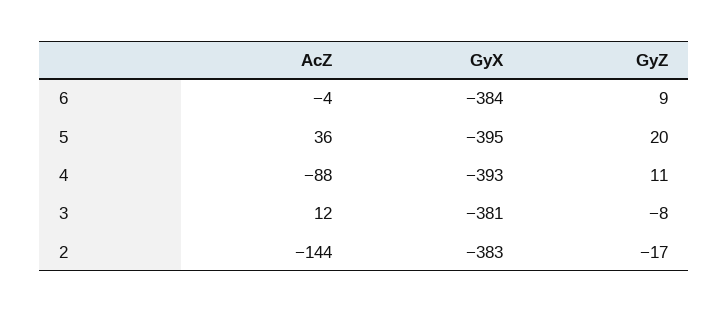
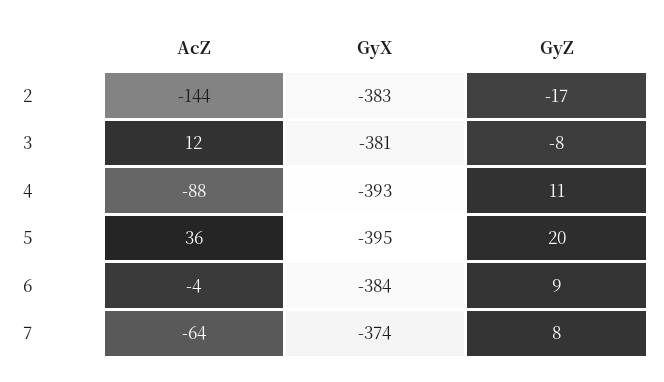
AcZ, 7: none -> -64
GyX, 7: none -> -374
GyZ, 7: none -> 8

